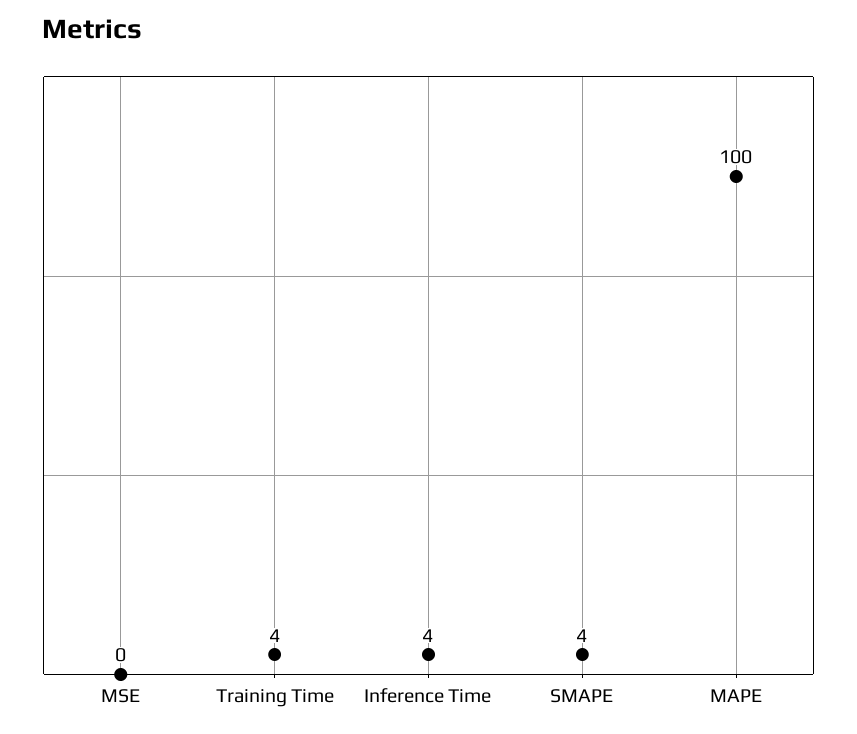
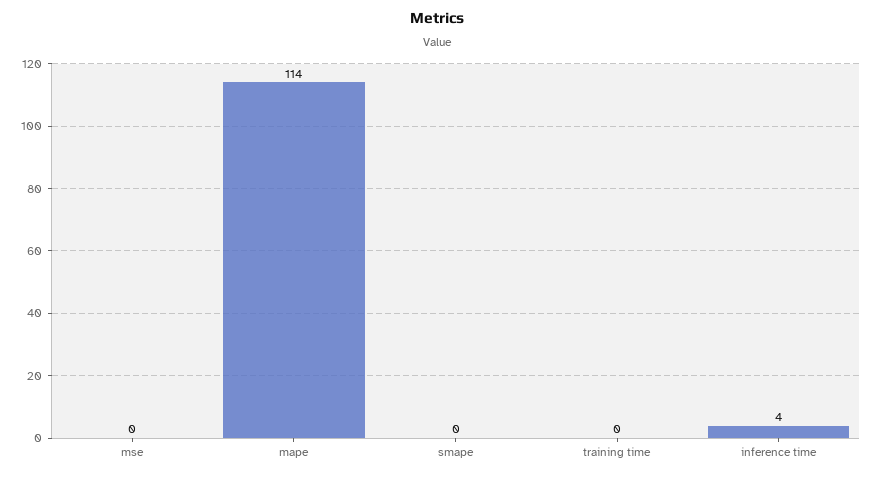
Training Time: 4 -> 0
SMAPE: 4 -> 0
MAPE: 100 -> 114

